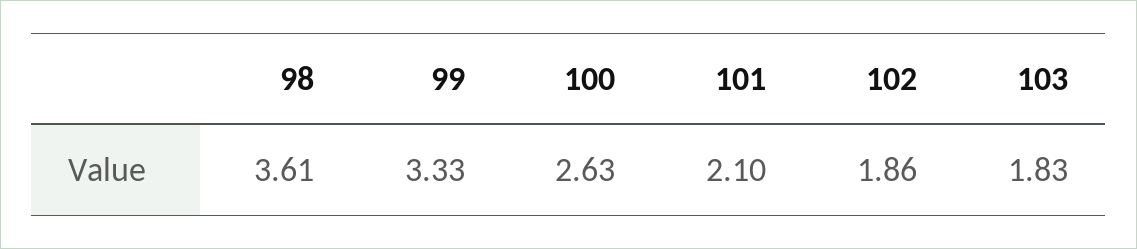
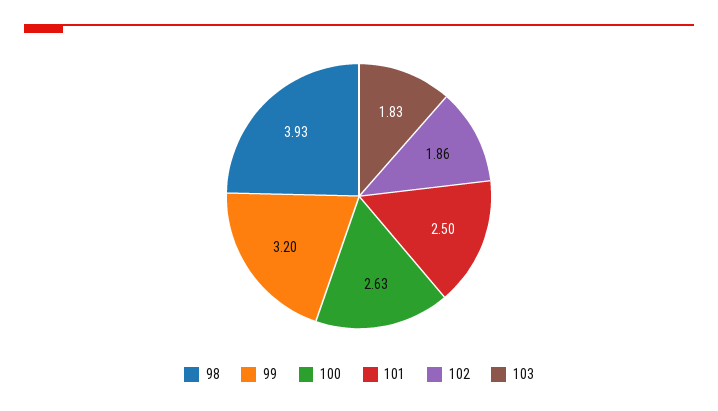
98: 3.61 -> 3.93
99: 3.33 -> 3.2
101: 2.1 -> 2.5

